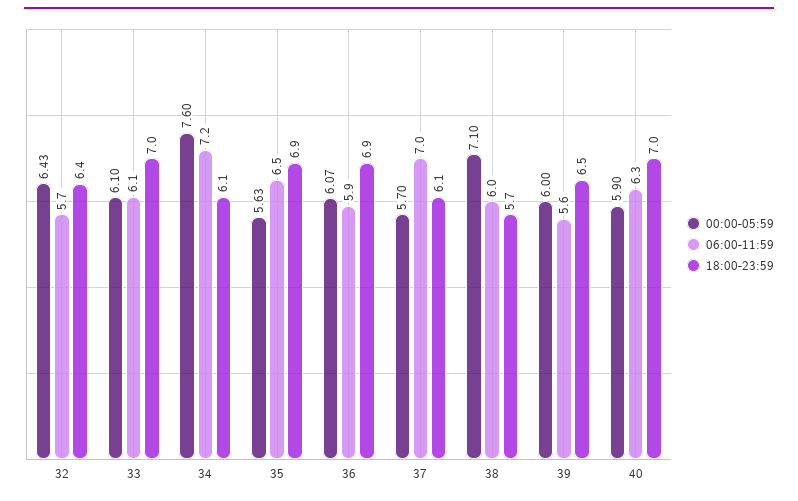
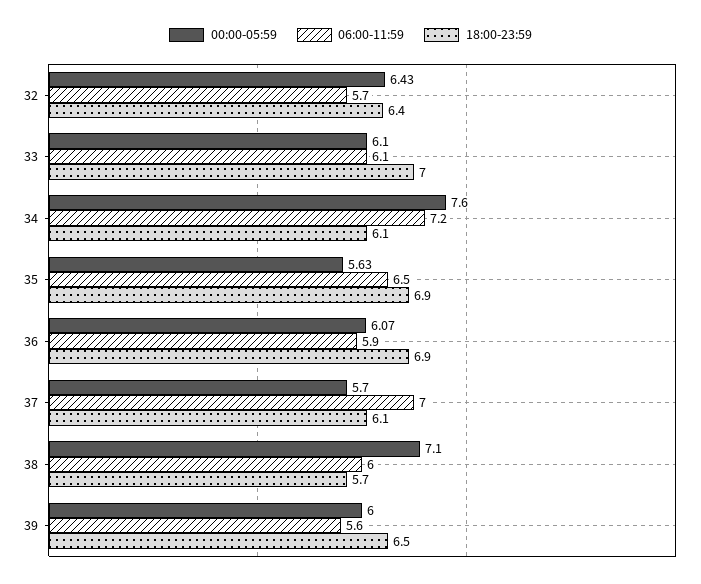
00:00-05:59, 40: 5.9 -> none
06:00-11:59, 40: 6.3 -> none
18:00-23:59, 40: 7 -> none

